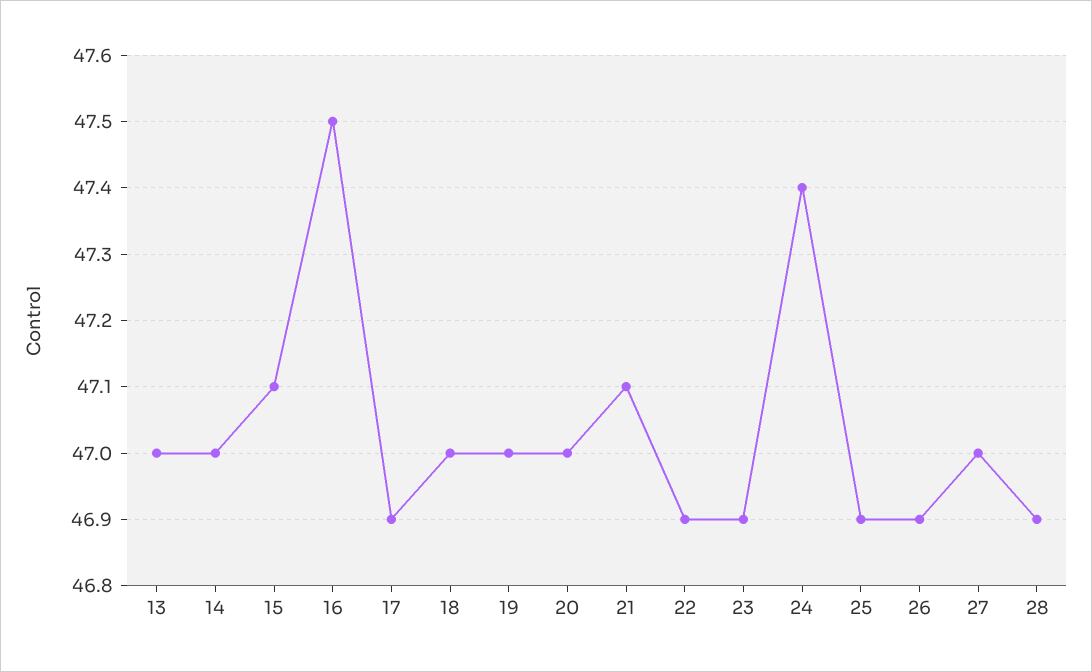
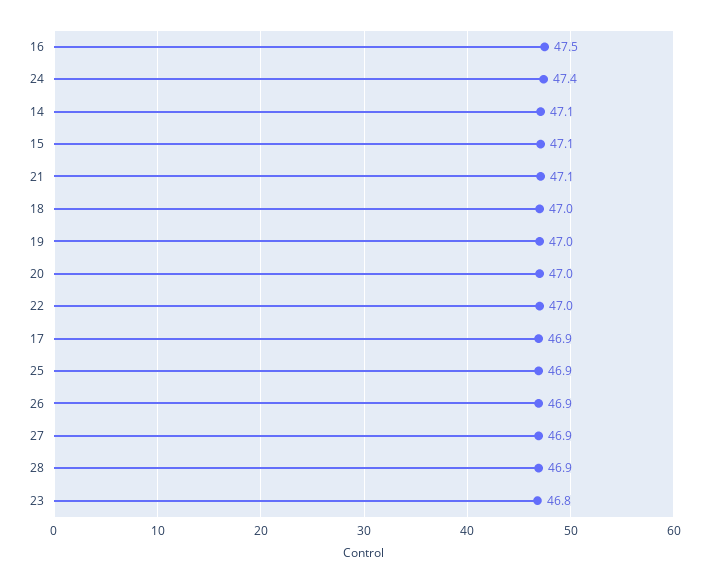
13: 47 -> none
14: 47 -> 47.1
22: 46.9 -> 47
23: 46.9 -> 46.8
27: 47 -> 46.9

